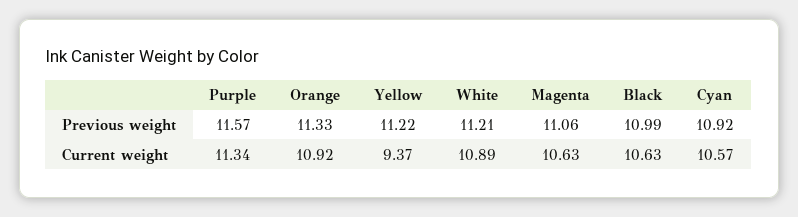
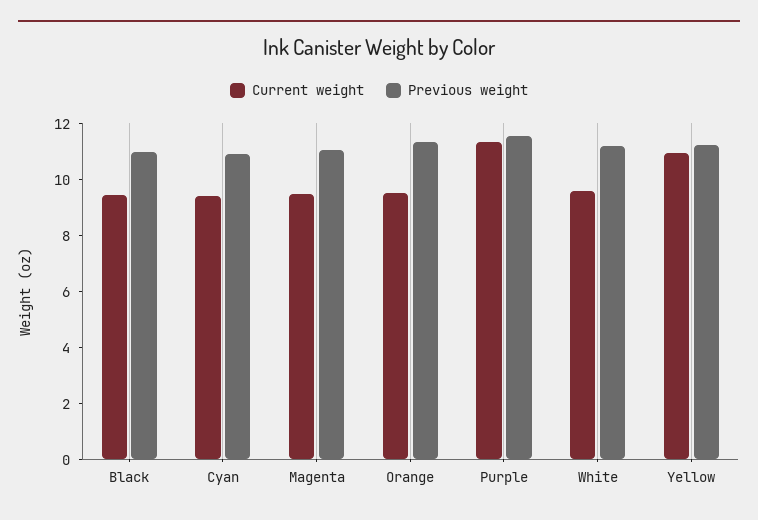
Current weight, Orange: 10.92 -> 9.5
Current weight, Yellow: 9.37 -> 11
Current weight, White: 10.89 -> 9.5
Current weight, Magenta: 10.63 -> 9.5
Current weight, Black: 10.63 -> 9.5
Current weight, Cyan: 10.57 -> 9.5

